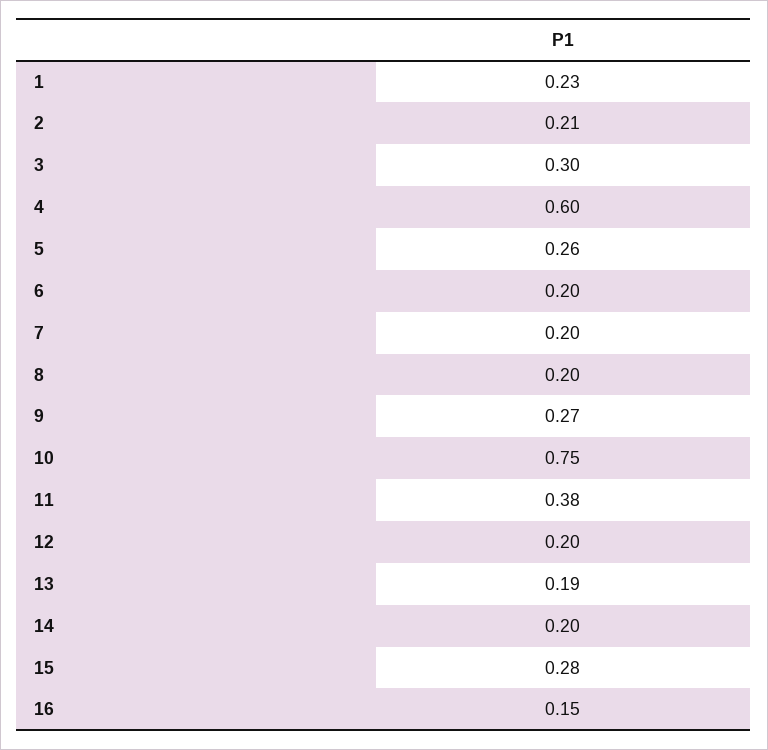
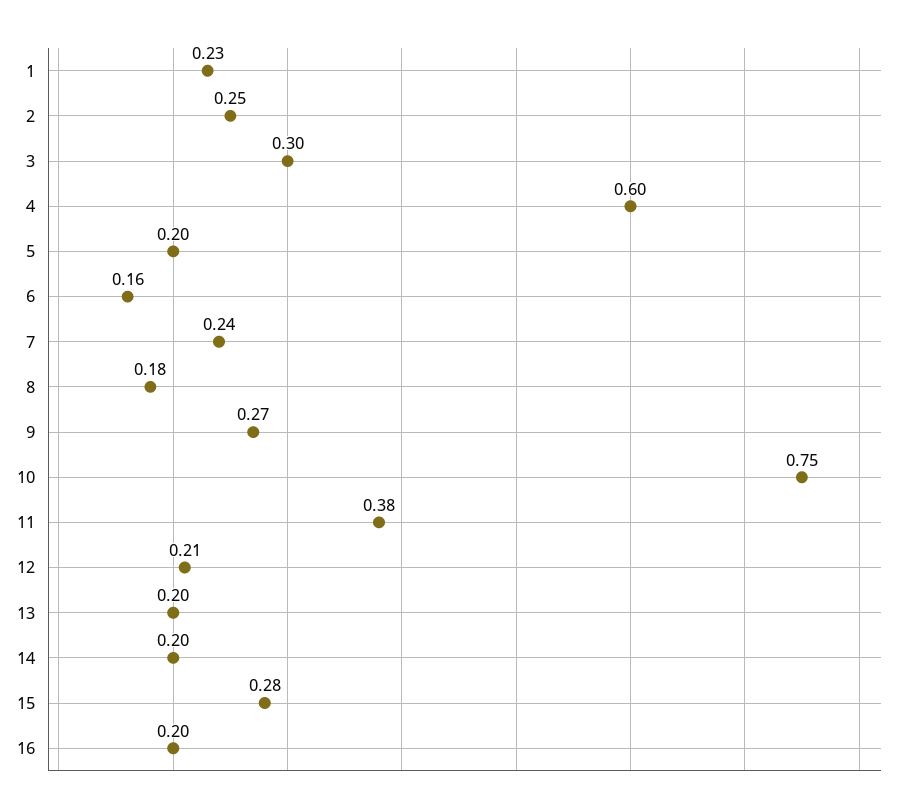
2: 0.21 -> 0.25
5: 0.26 -> 0.2
6: 0.2 -> 0.16
7: 0.2 -> 0.24
8: 0.2 -> 0.18
12: 0.2 -> 0.21
13: 0.19 -> 0.2
16: 0.15 -> 0.2

